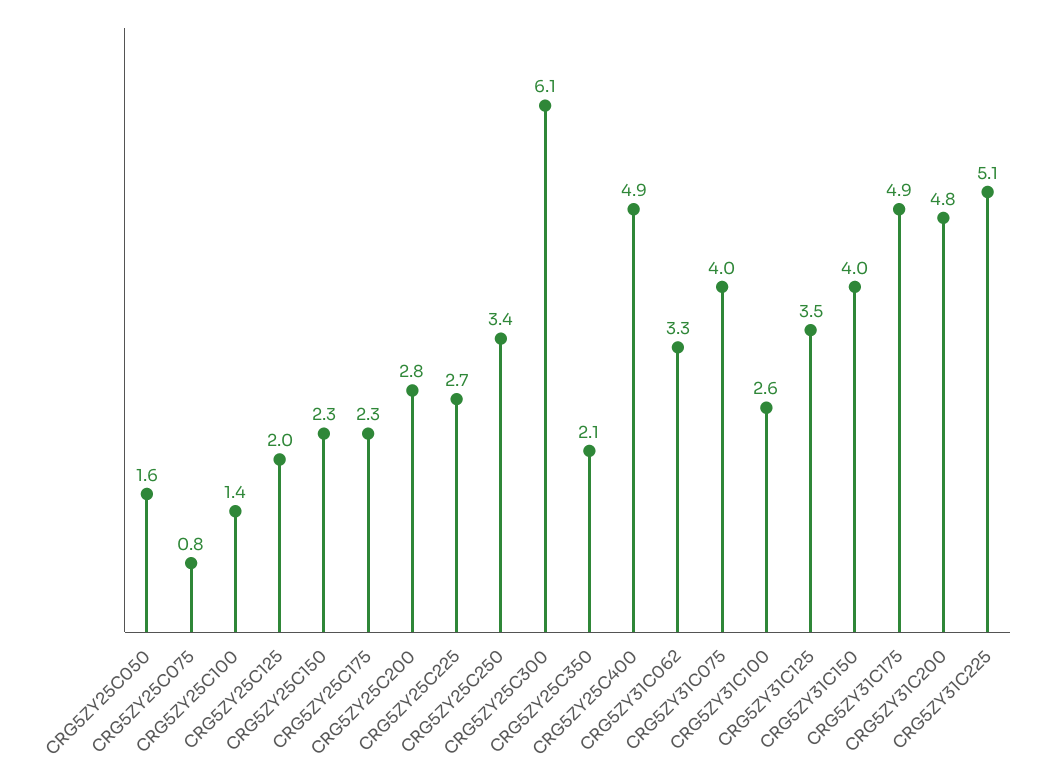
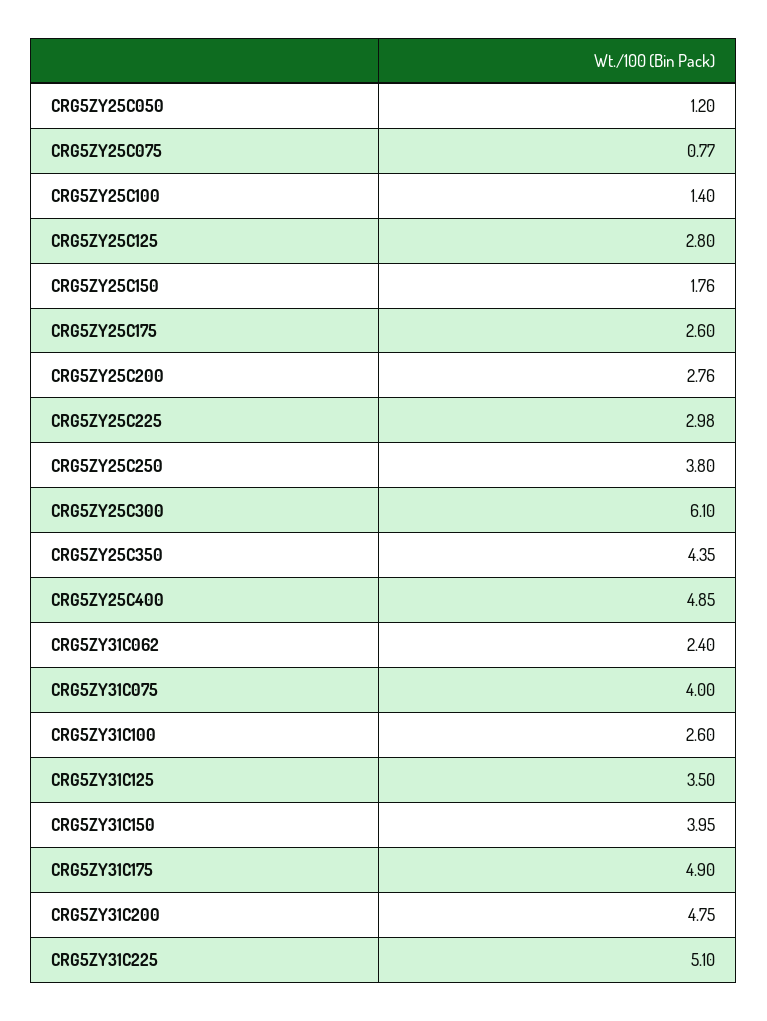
CRG5ZY25C050: 1.6 -> 1.2
CRG5ZY25C125: 2 -> 2.8
CRG5ZY25C150: 2.3 -> 1.76
CRG5ZY25C175: 2.3 -> 2.6
CRG5ZY25C225: 2.7 -> 2.98
CRG5ZY25C250: 3.4 -> 3.8
CRG5ZY25C350: 2.1 -> 4.35
CRG5ZY31C062: 3.3 -> 2.4

